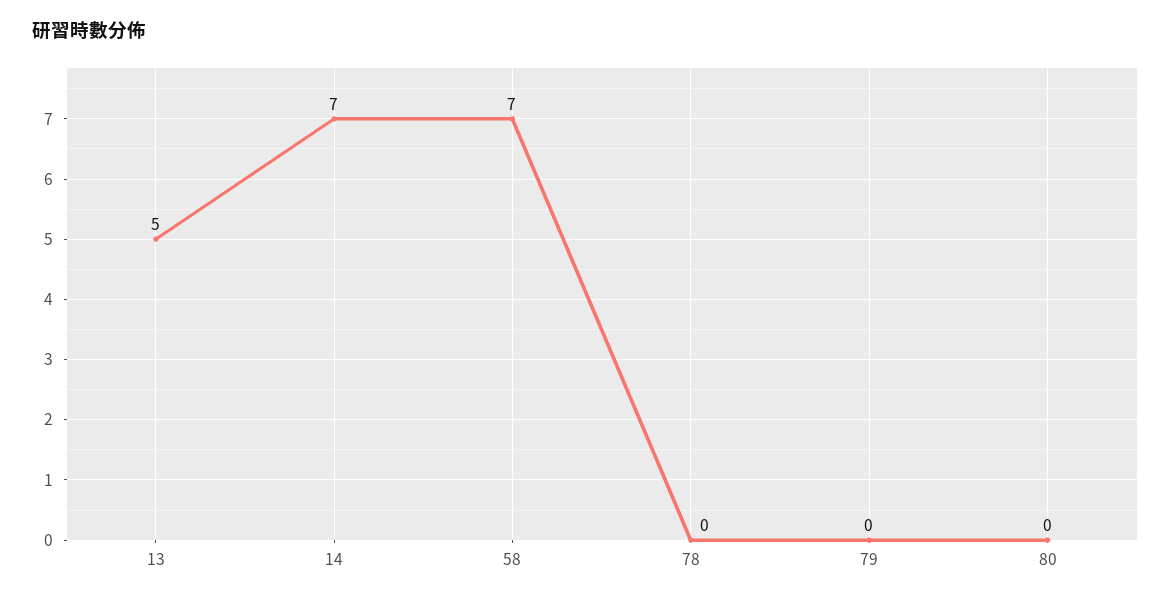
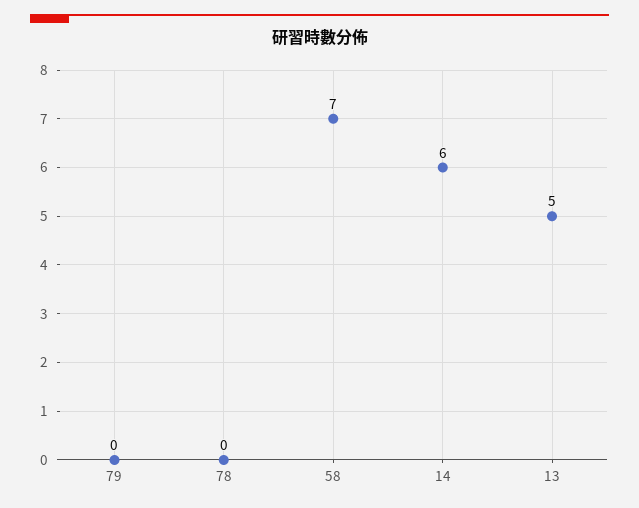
14: 7 -> 6
80: 0 -> none

